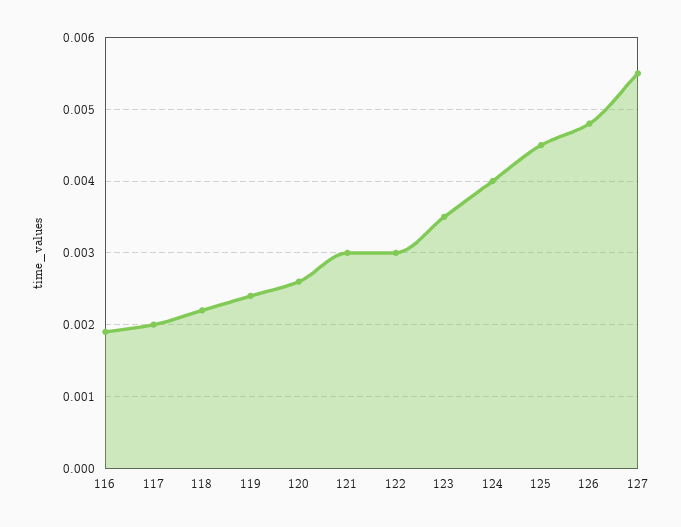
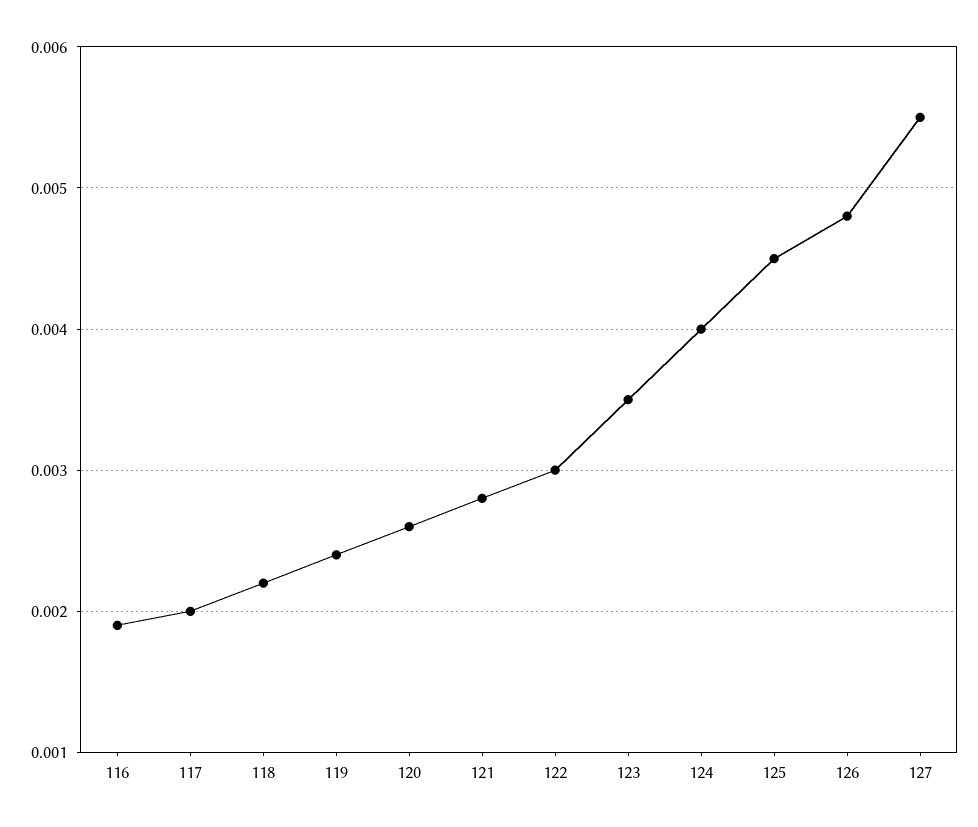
121: 0.003 -> 0.0028

